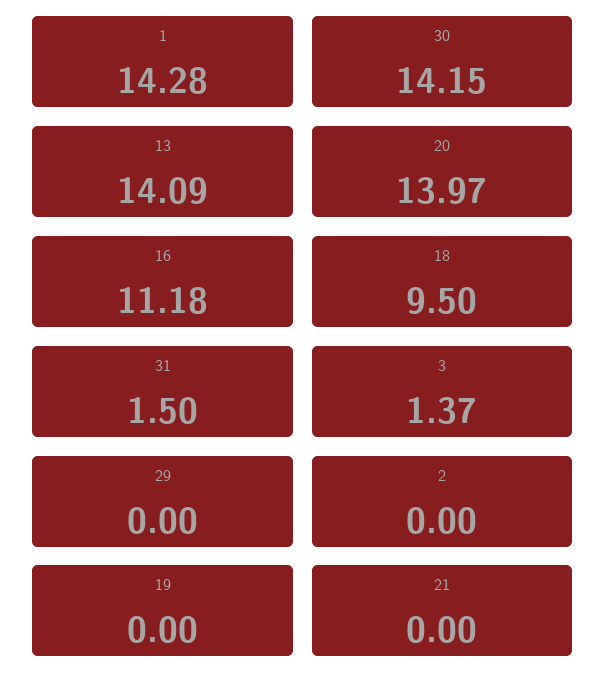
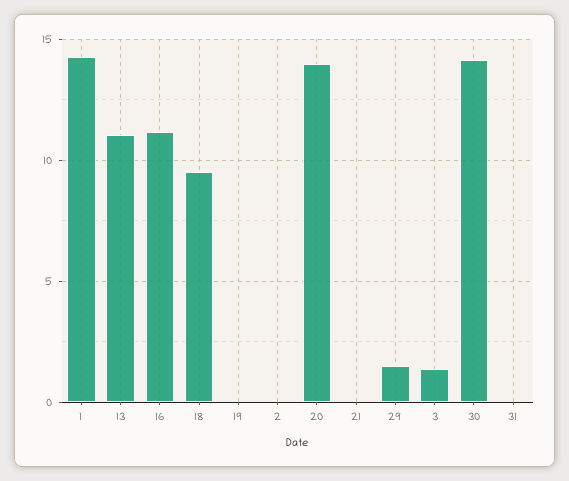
13: 14.09 -> 11
31: 1.5 -> 0
29: 0 -> 1.5

